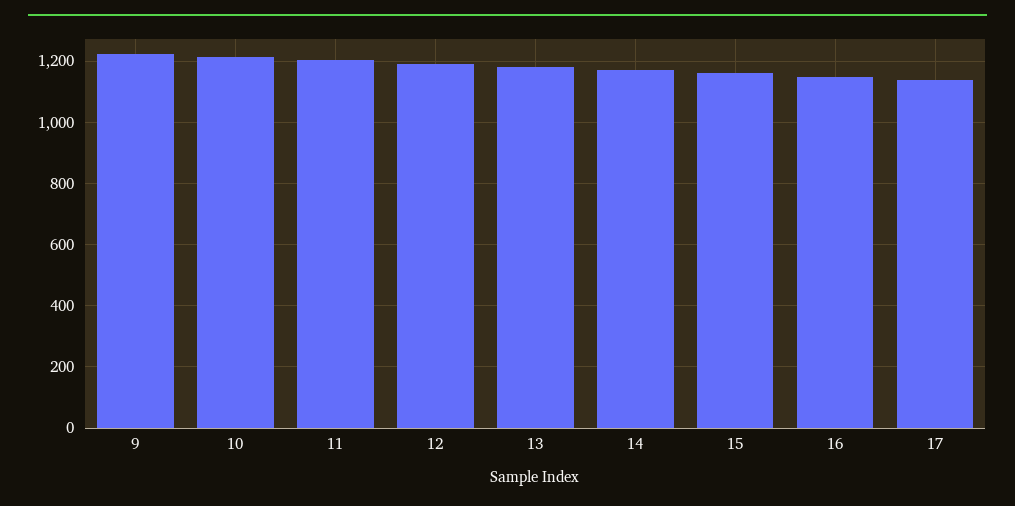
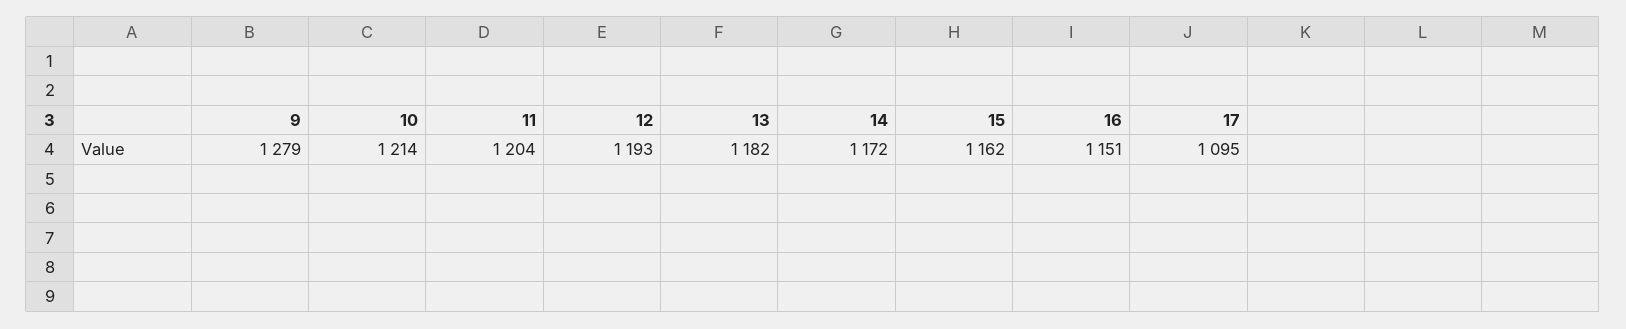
9: 1220 -> 1279
17: 1140 -> 1095

